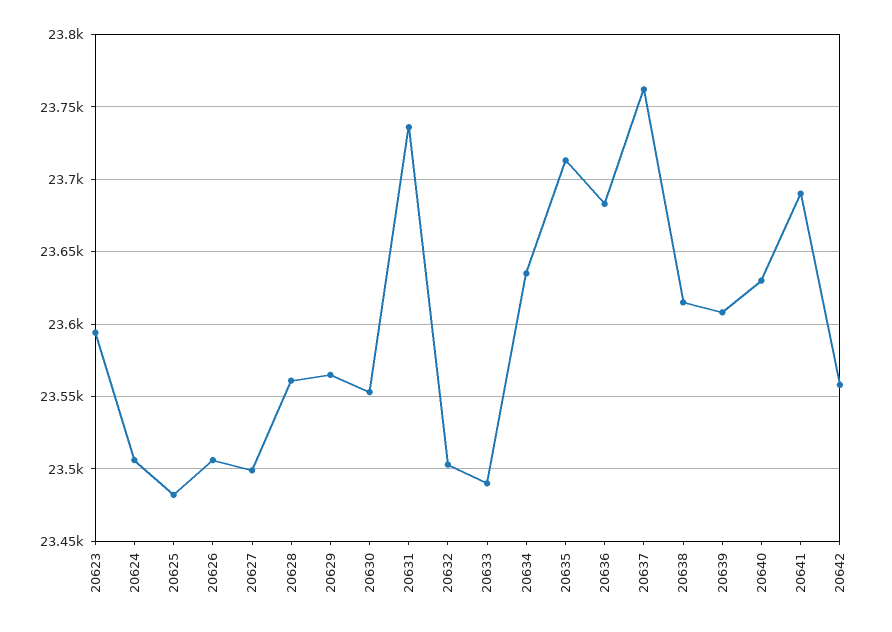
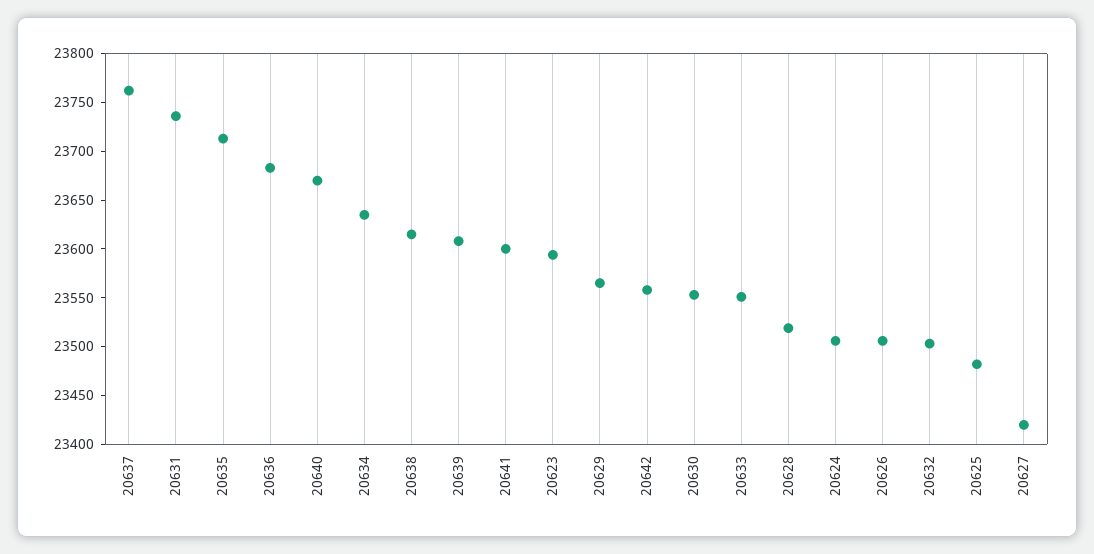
20627: 23500 -> 23420
20628: 23560 -> 23520
20633: 23490 -> 23550
20640: 23630 -> 23670
20641: 23690 -> 23600

